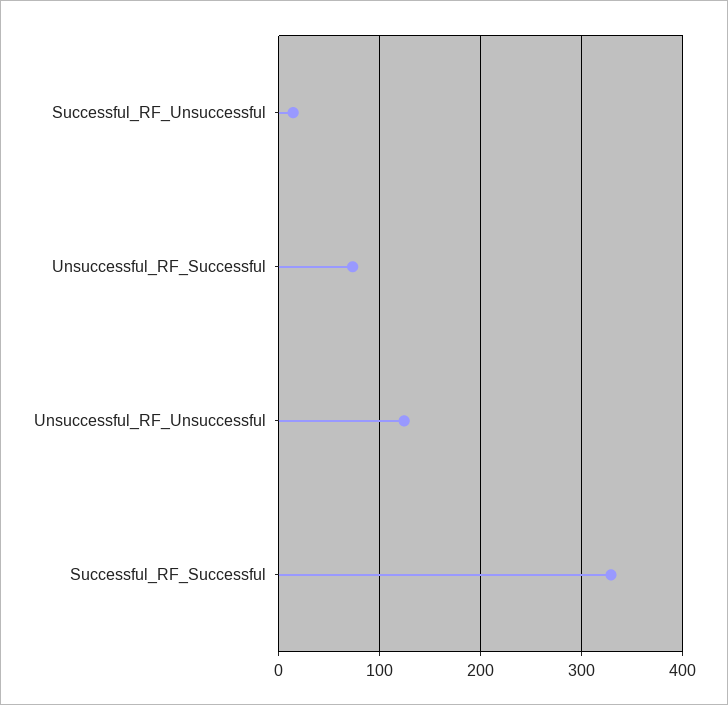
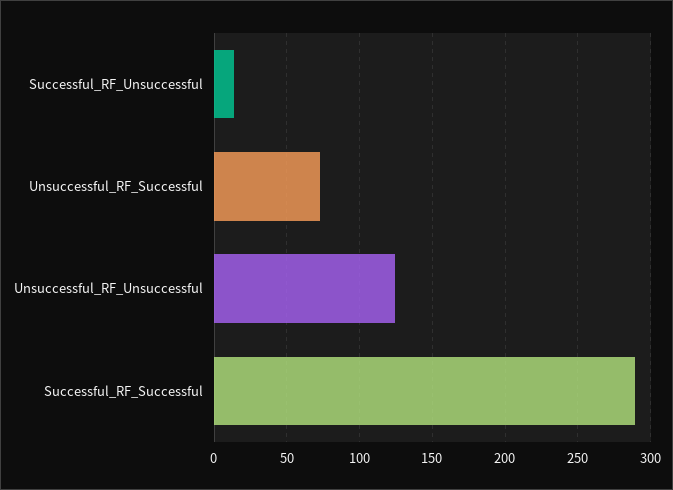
Successful_RF_Successful: 330 -> 290

